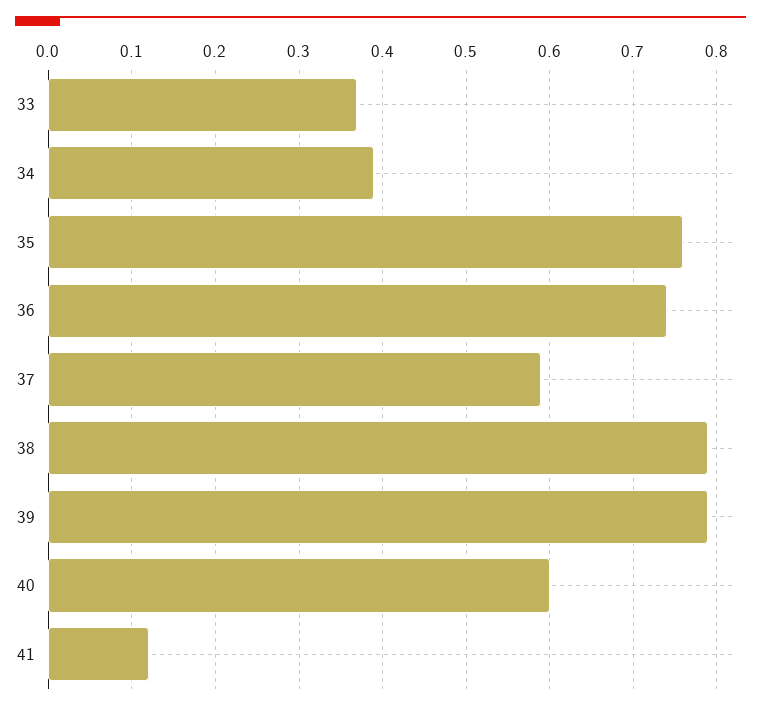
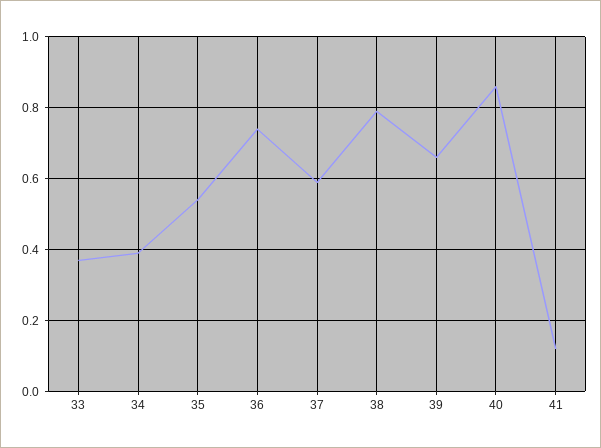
35: 0.76 -> 0.55
39: 0.79 -> 0.65
40: 0.6 -> 0.85

